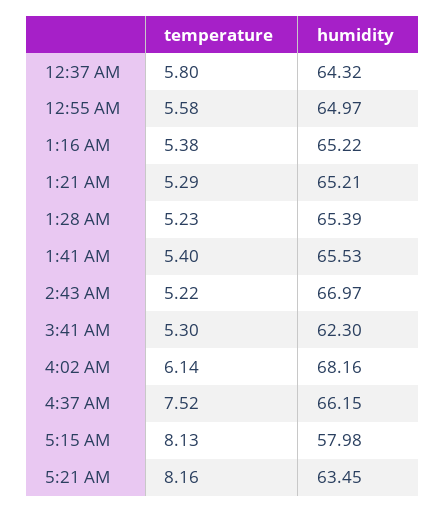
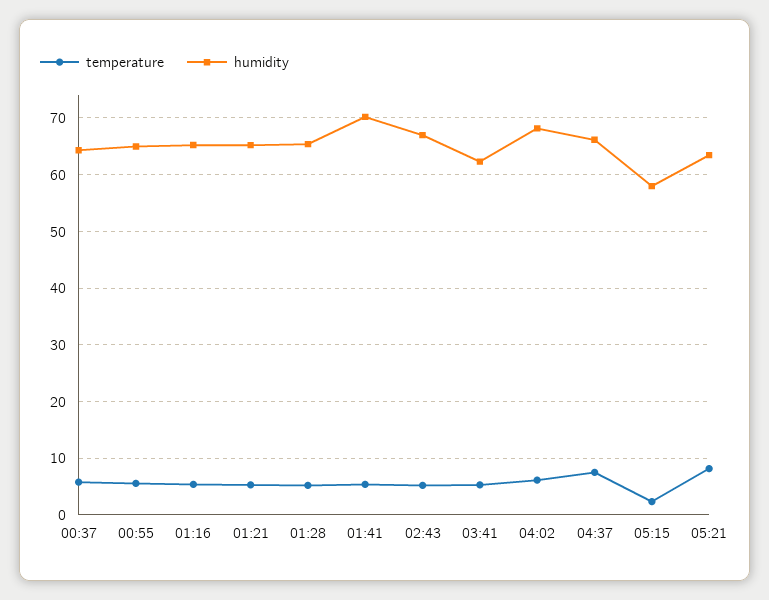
humidity, 1:41 AM: 65.53 -> 70
temperature, 5:15 AM: 8.13 -> 2

